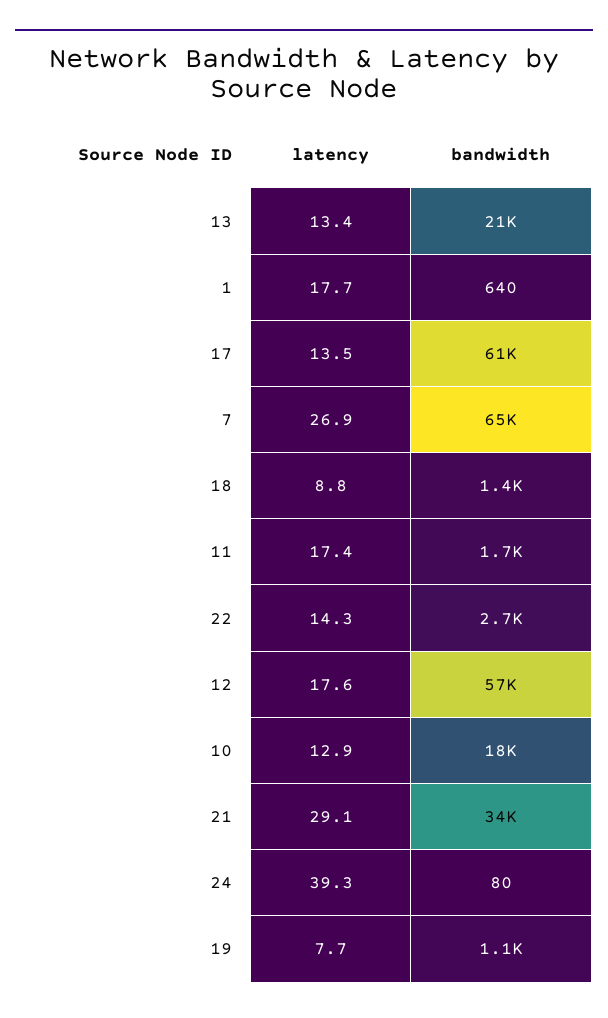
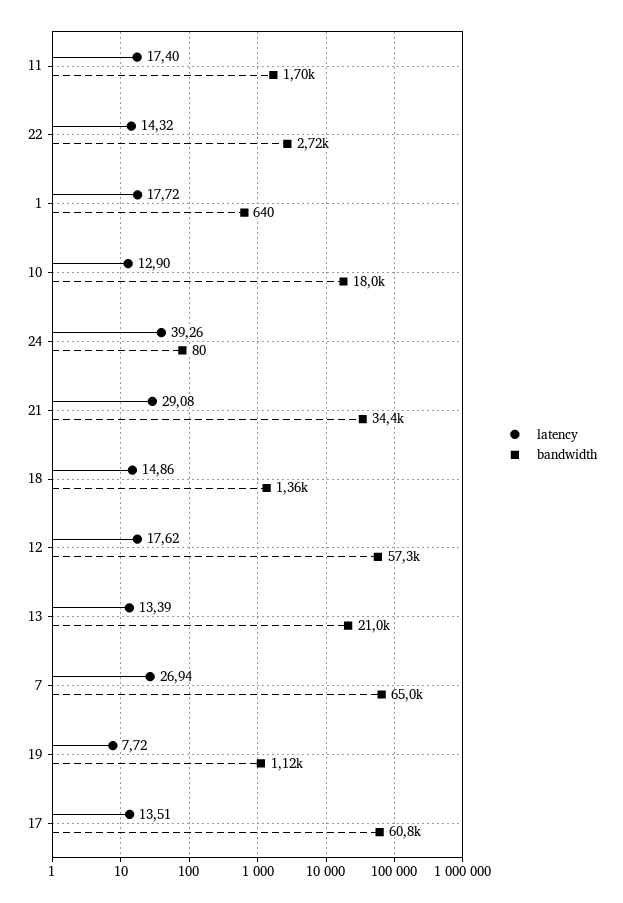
latency, 18: 8.8 -> 14.86

